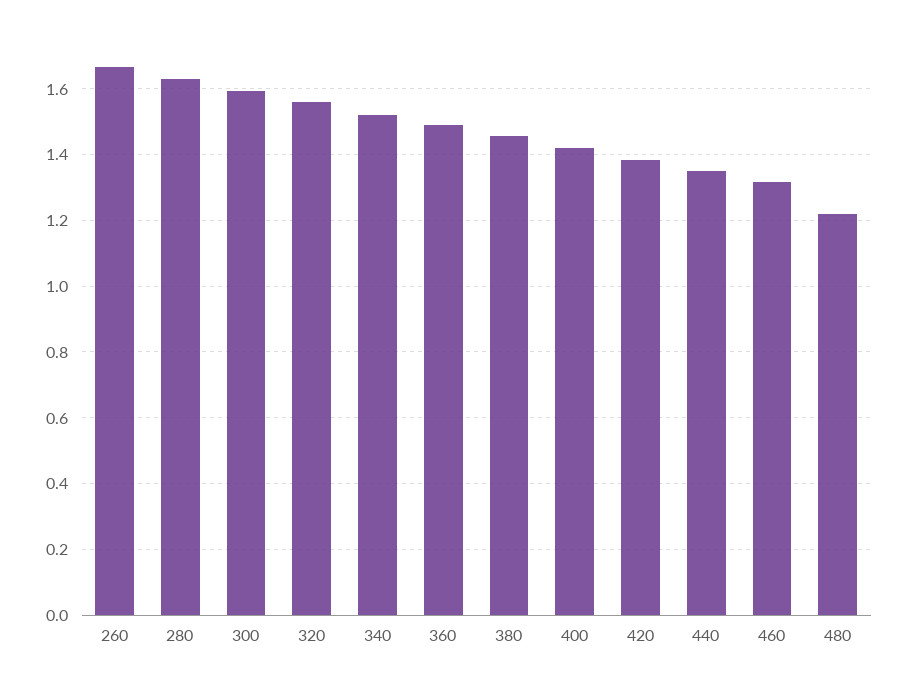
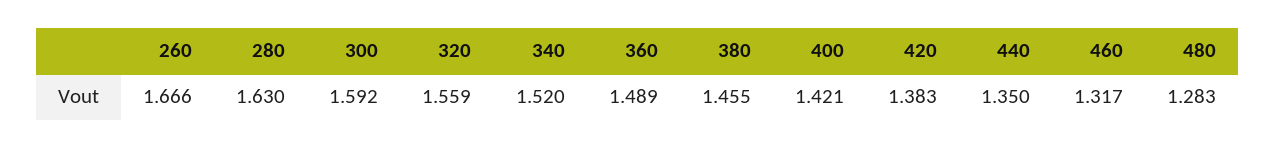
480: 1.22 -> 1.283

